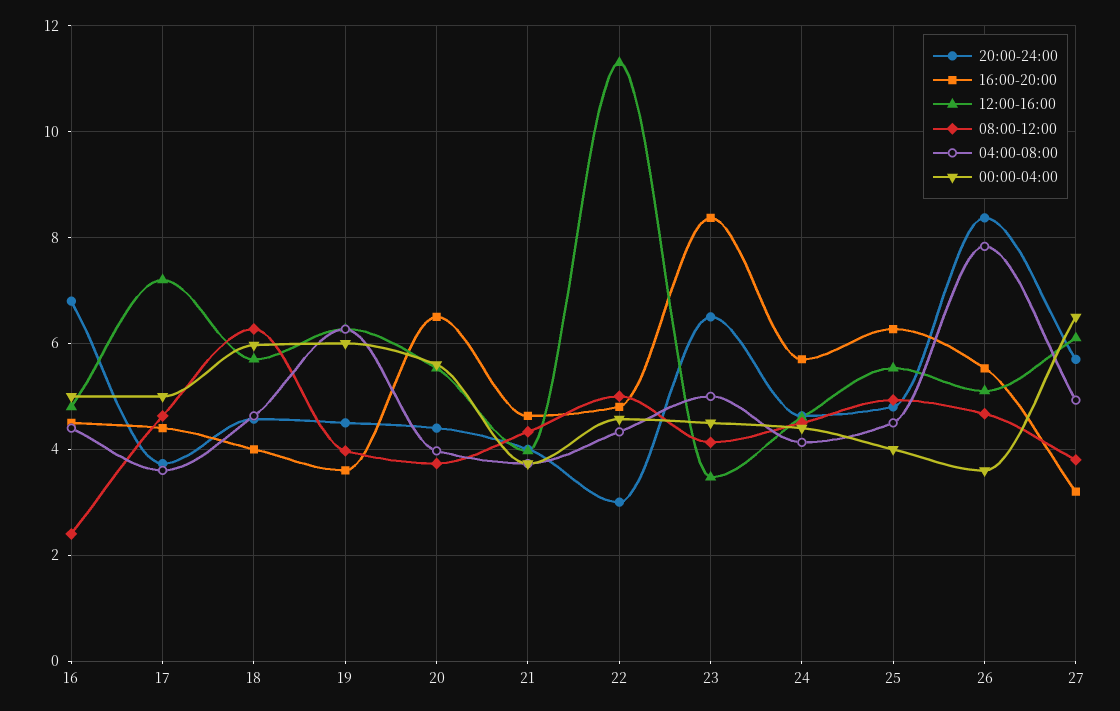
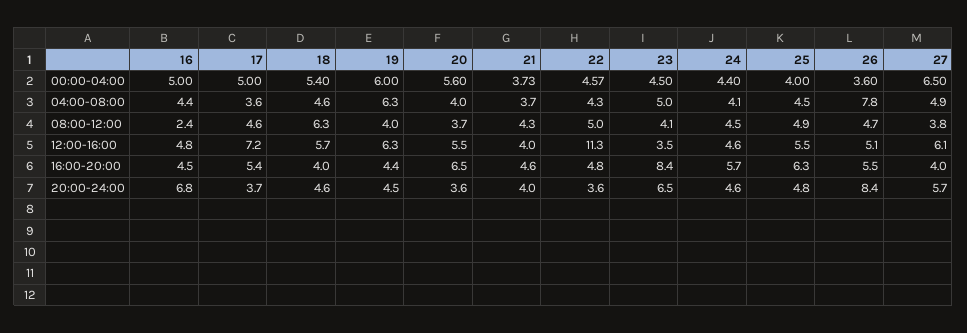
16:00-20:00, 17: 4.4 -> 5.4
00:00-04:00, 18: 6 -> 5.4
16:00-20:00, 19: 3.6 -> 4.4
20:00-24:00, 20: 4.4 -> 3.6
20:00-24:00, 22: 3 -> 3.6
16:00-20:00, 27: 3.2 -> 4

